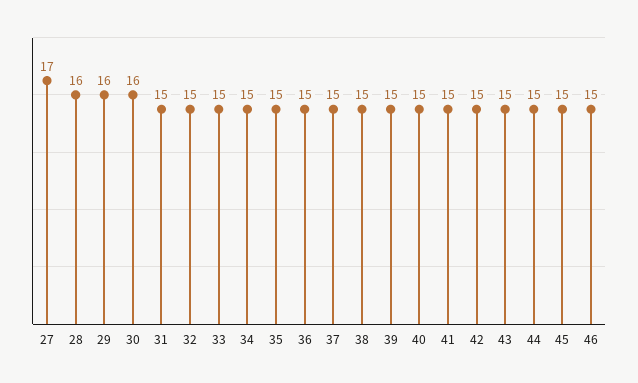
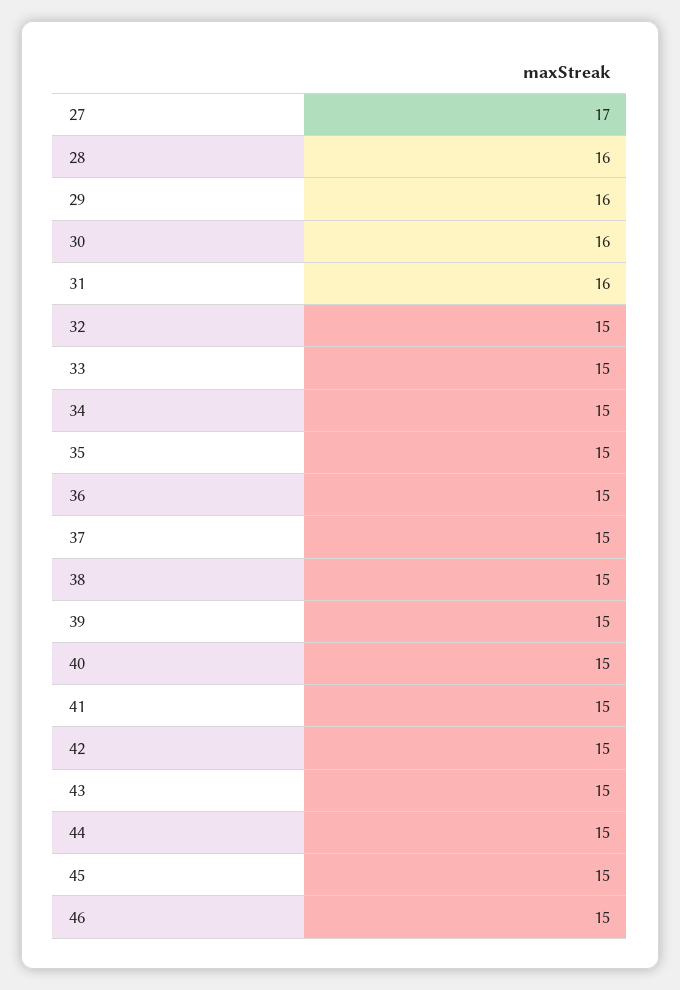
31: 15 -> 16

